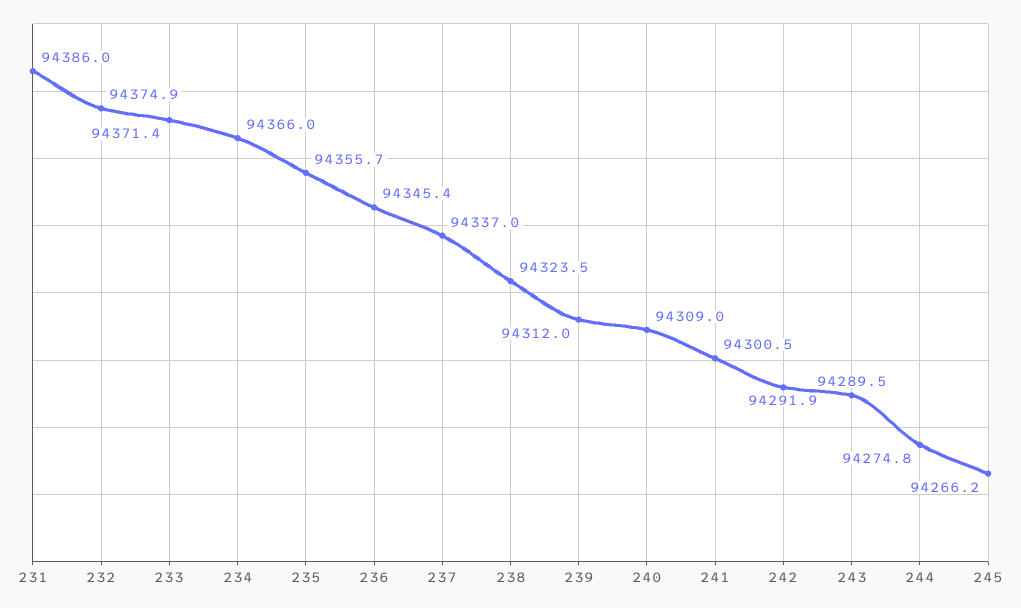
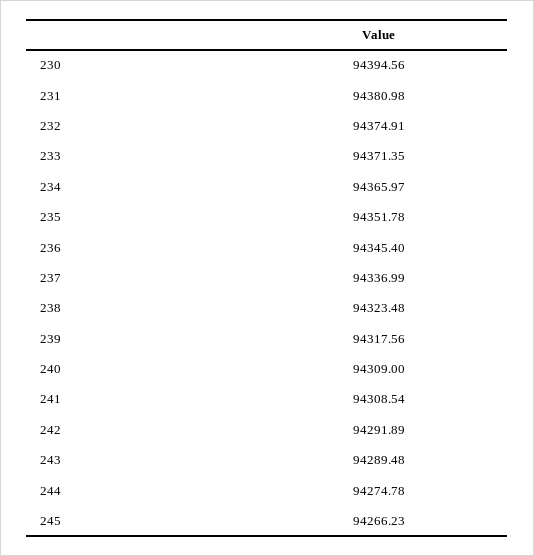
231: 94386 -> 94380.98
235: 94355.7 -> 94351.78
239: 94312 -> 94317.56
241: 94300.5 -> 94308.54
230: none -> 94394.56

